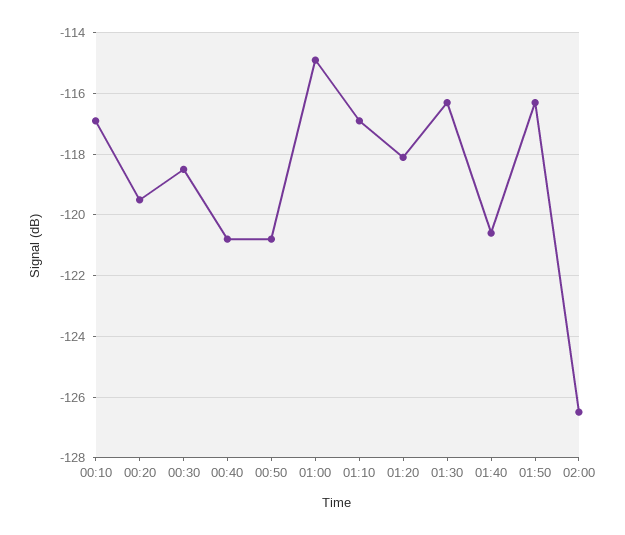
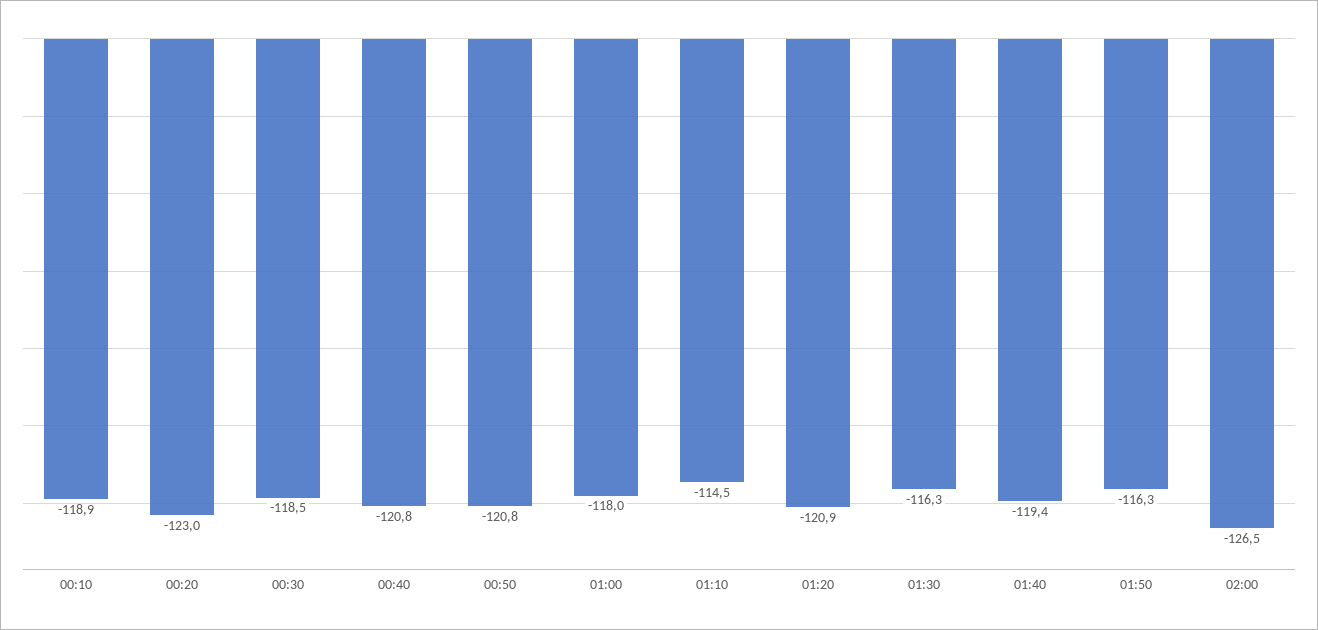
00:10: -117 -> -118.9
00:20: -119.5 -> -123
01:00: -115 -> -118
01:10: -117 -> -114.5
01:20: -118 -> -120.9
01:40: -120.5 -> -119.4

